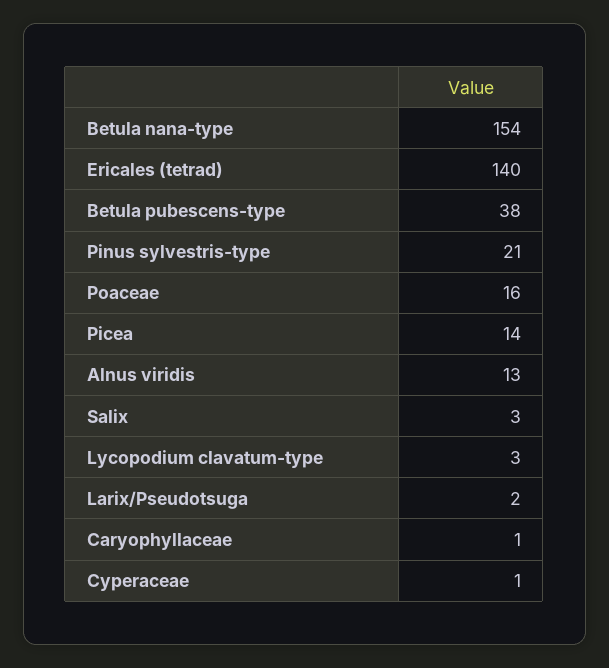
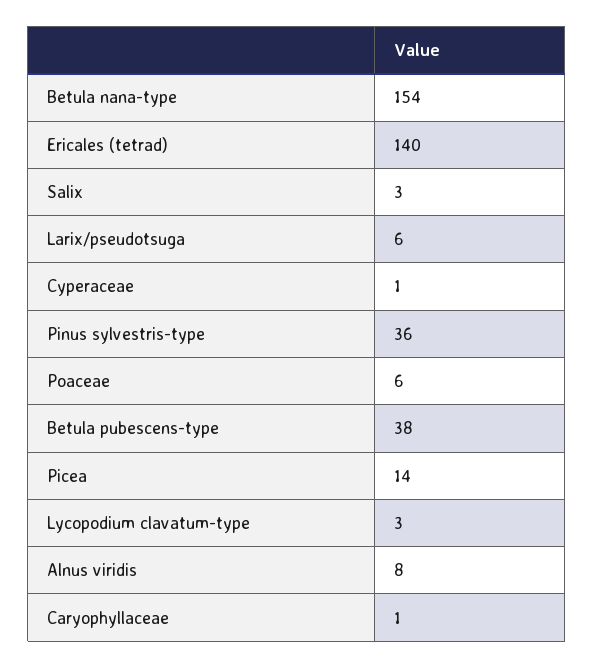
Pinus sylvestris-type: 21 -> 36
Poaceae: 16 -> 6
Alnus viridis: 13 -> 8
Larix/Pseudotsuga: 2 -> 6

